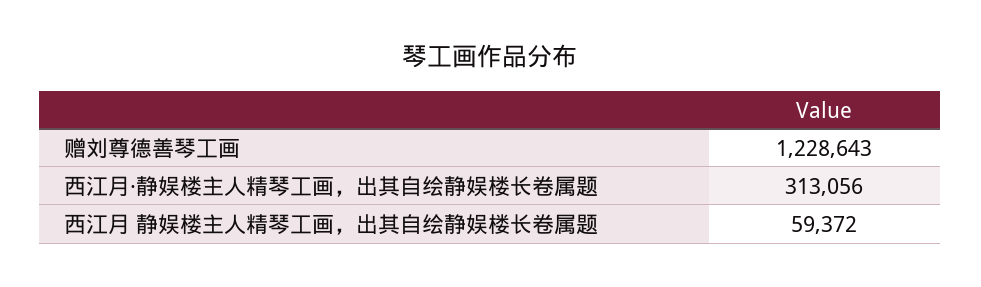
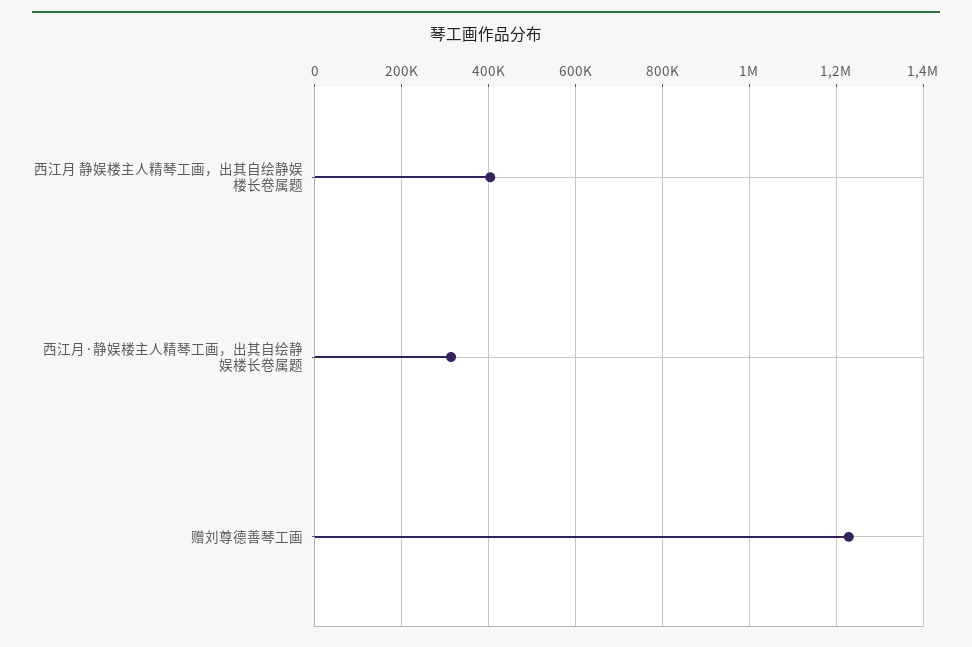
西江月 静娱楼主人精琴工画，出其自绘静娱楼长卷属题: 59372 -> 400000

